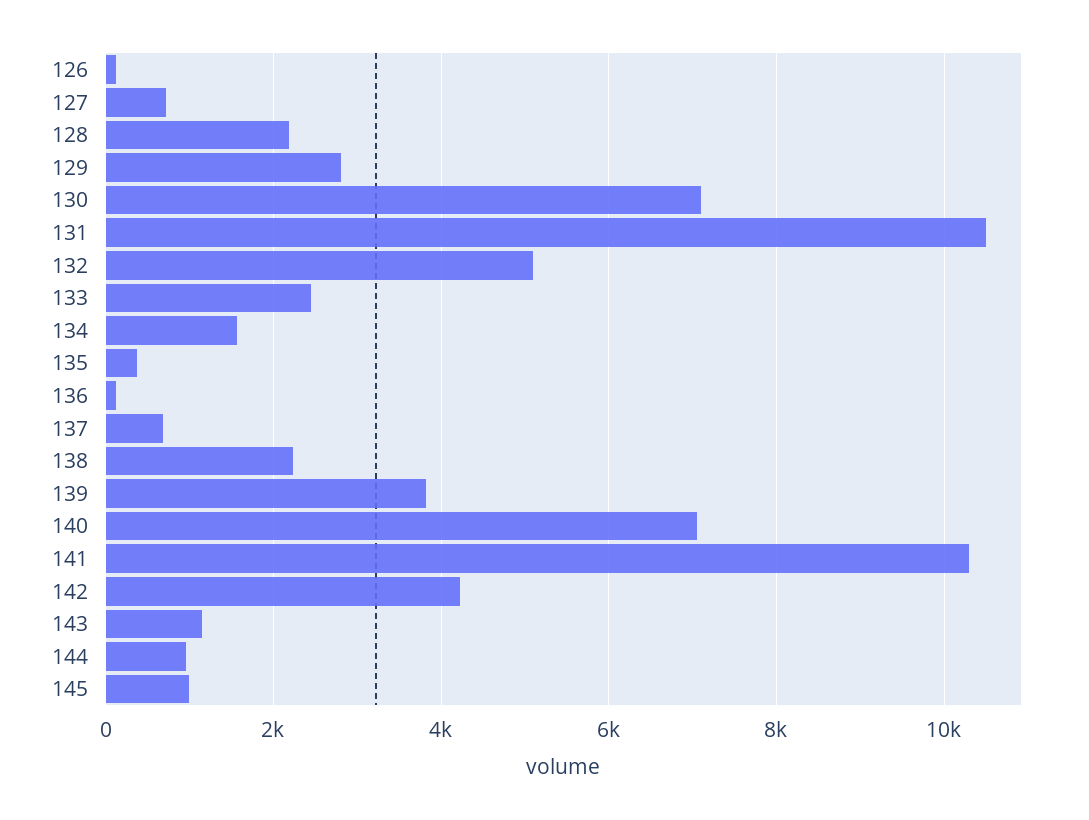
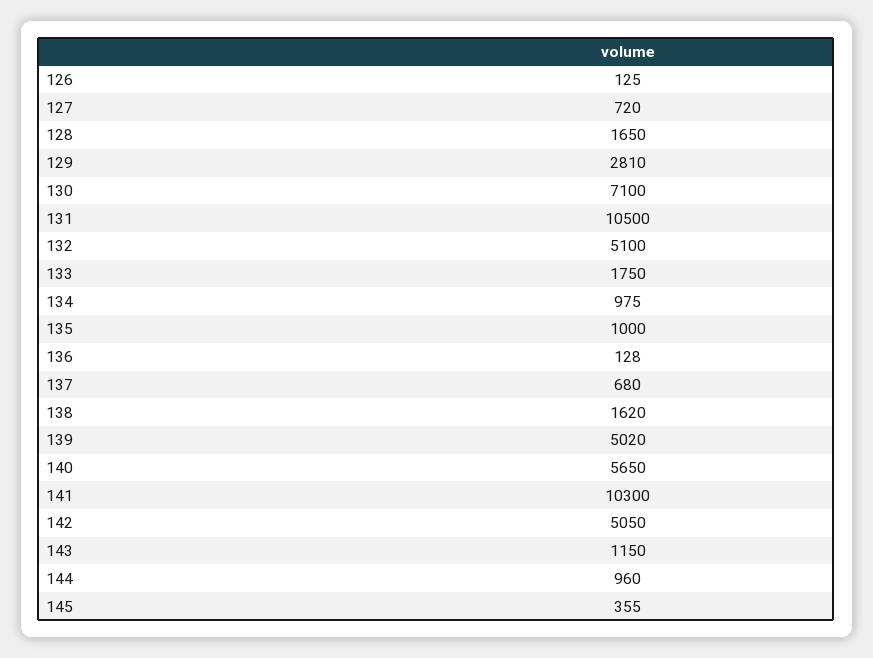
128: 2200 -> 1650
133: 2400 -> 1750
134: 1600 -> 975
135: 400 -> 1000
138: 2200 -> 1620
139: 3800 -> 5020
140: 7000 -> 5650
142: 4200 -> 5050
145: 1000 -> 355

